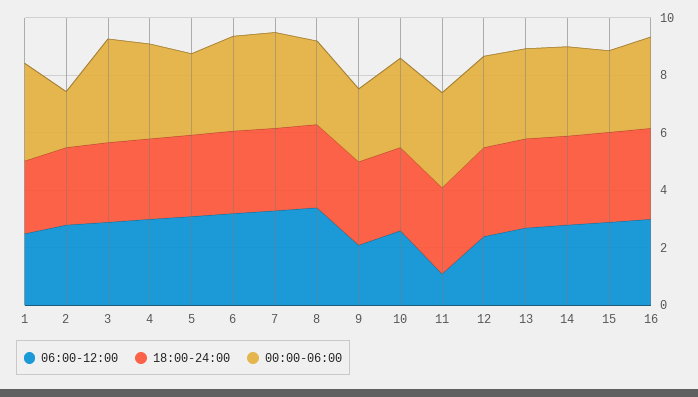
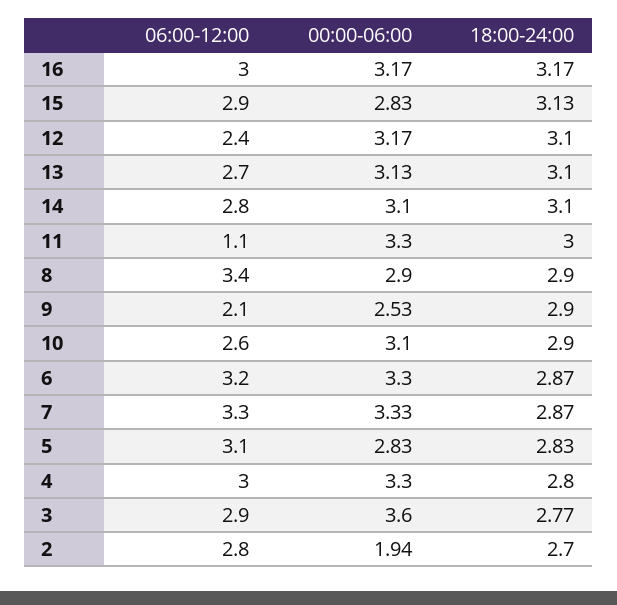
06:00-12:00, 1: 2.5 -> none
18:00-24:00, 1: 2.5 -> none
00:00-06:00, 1: 3.5 -> none

